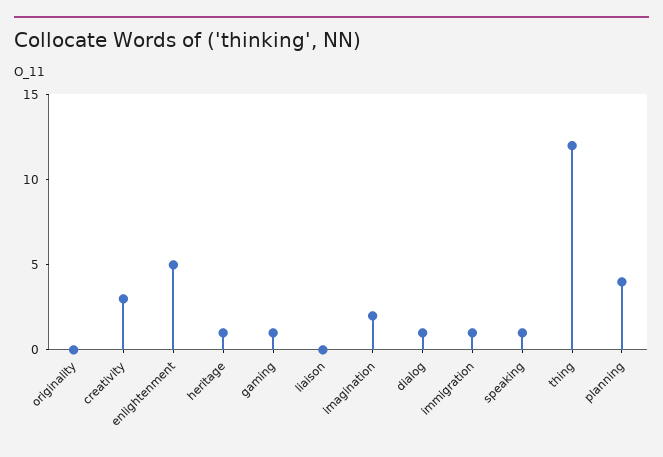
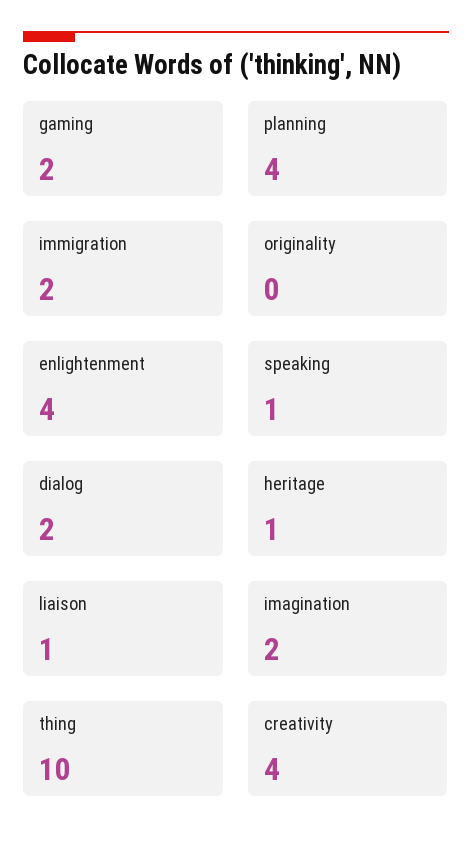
creativity: 3 -> 4
enlightenment: 5 -> 4
gaming: 1 -> 2
liaison: 0 -> 1
dialog: 1 -> 2
immigration: 1 -> 2
thing: 12 -> 10

